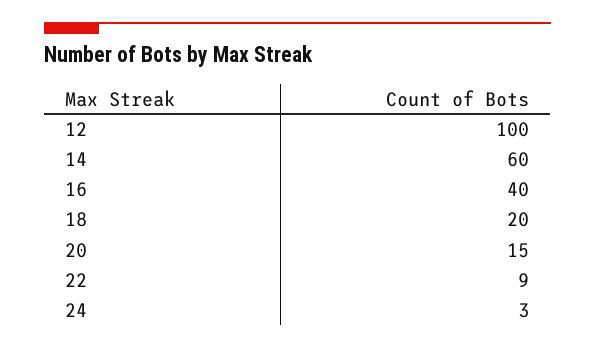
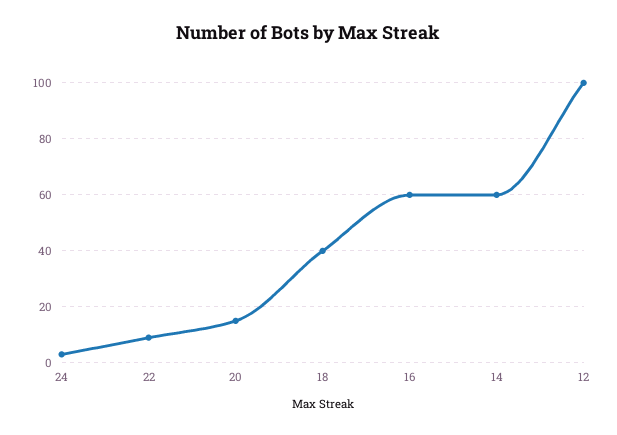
16: 40 -> 60
18: 20 -> 40

